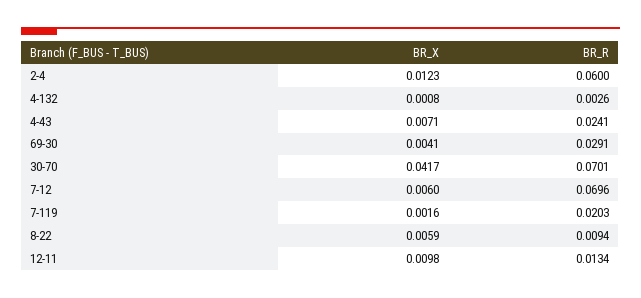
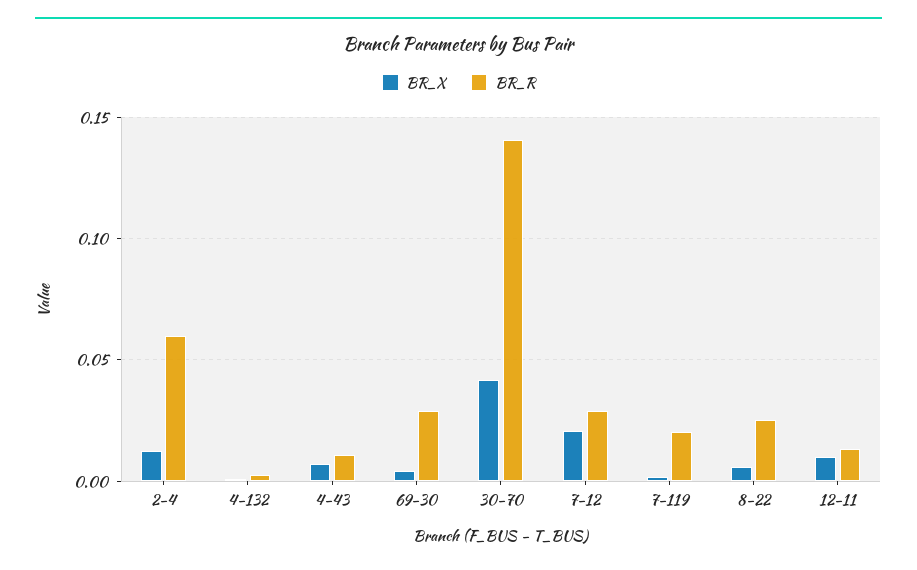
BR_R, 4-43: 0.0241 -> 0.01
BR_R, 30-70: 0.0701 -> 0.14
BR_X, 7-12: 0.006 -> 0.02
BR_R, 7-12: 0.0696 -> 0.03
BR_R, 8-22: 0.0094 -> 0.025

